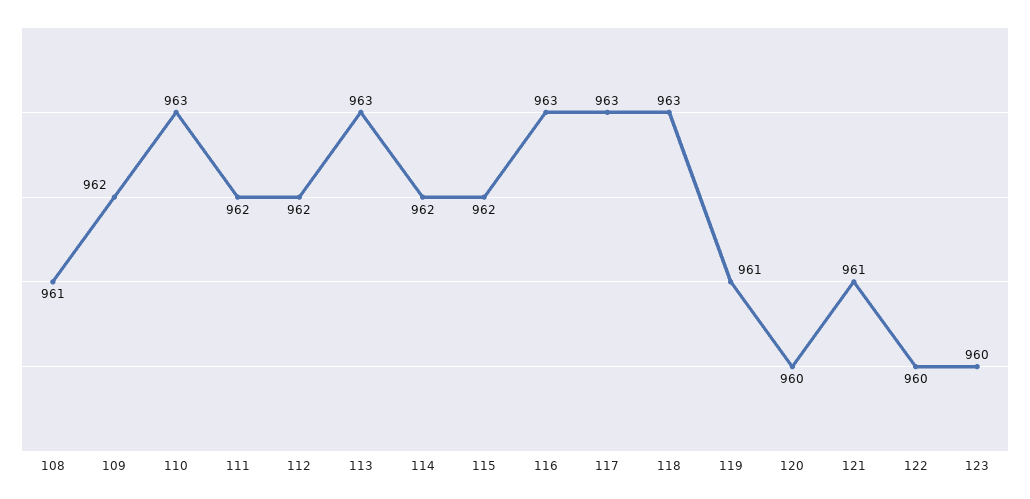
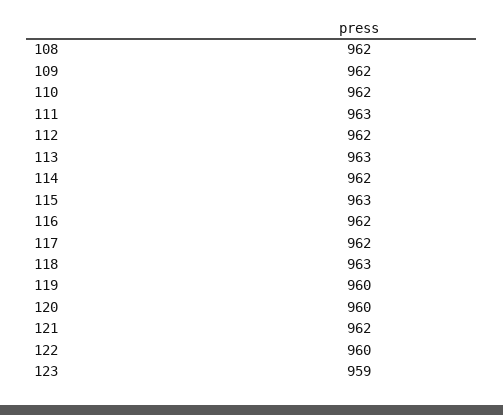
108: 961 -> 962
110: 963 -> 962
111: 962 -> 963
115: 962 -> 963
116: 963 -> 962
117: 963 -> 962
119: 961 -> 960
121: 961 -> 962
123: 960 -> 959

